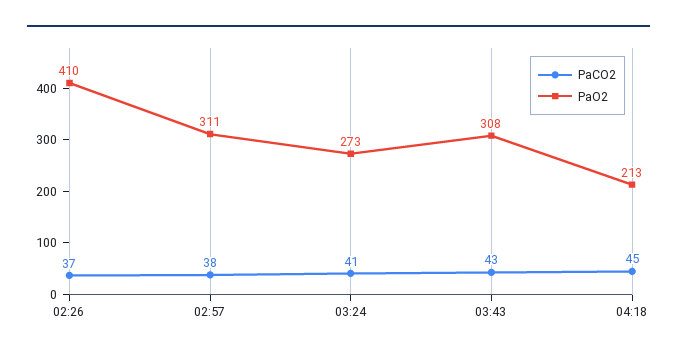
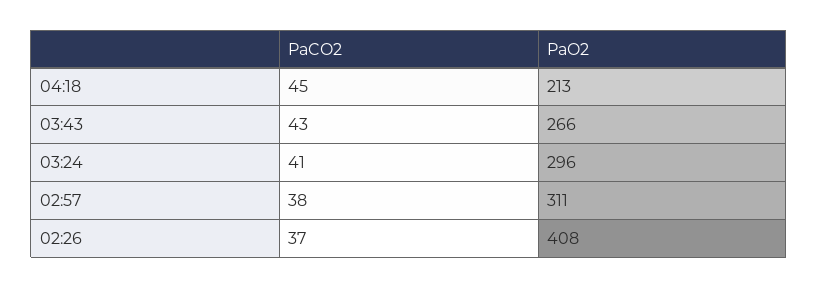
PaO2, 02:26: 410 -> 408
PaO2, 03:24: 273 -> 296
PaO2, 03:43: 308 -> 266

